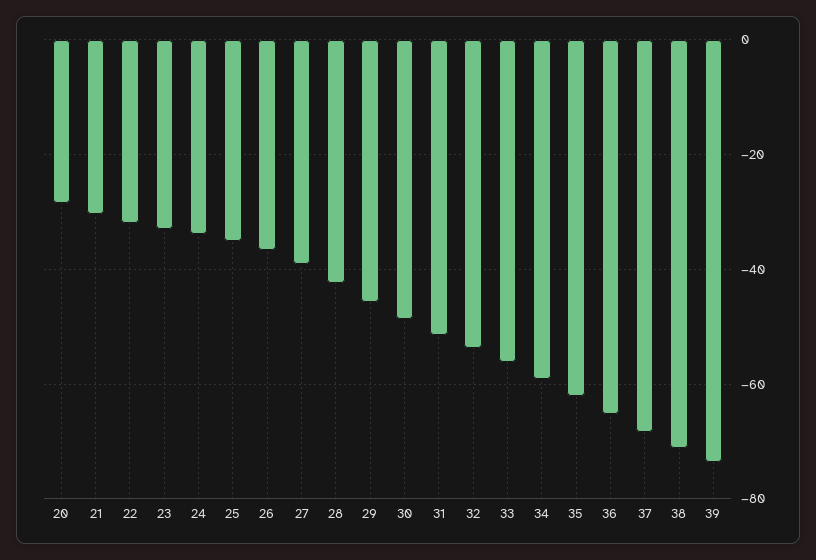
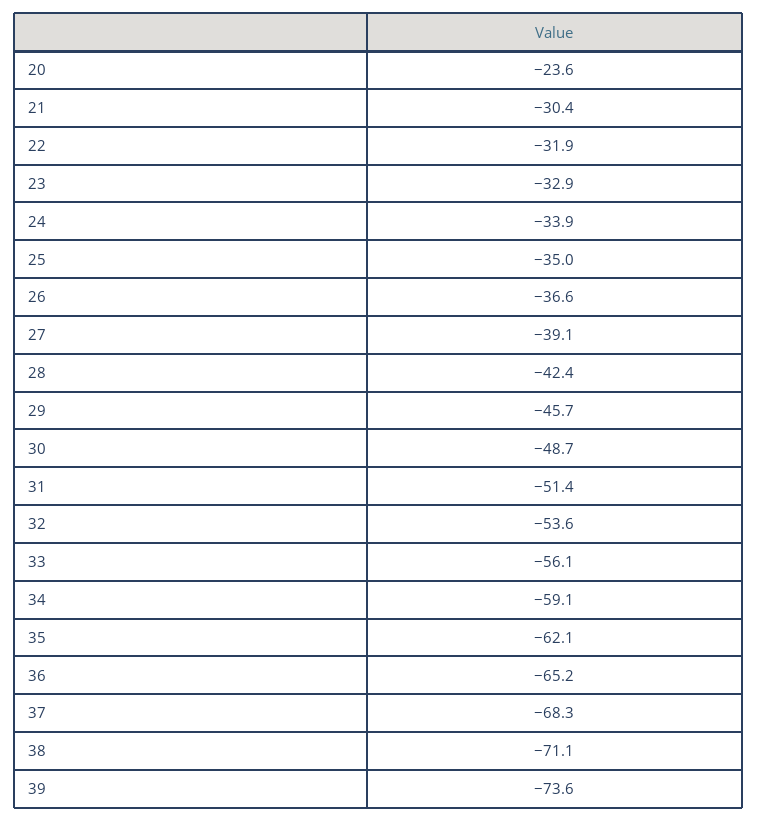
20: -28 -> -23.6

